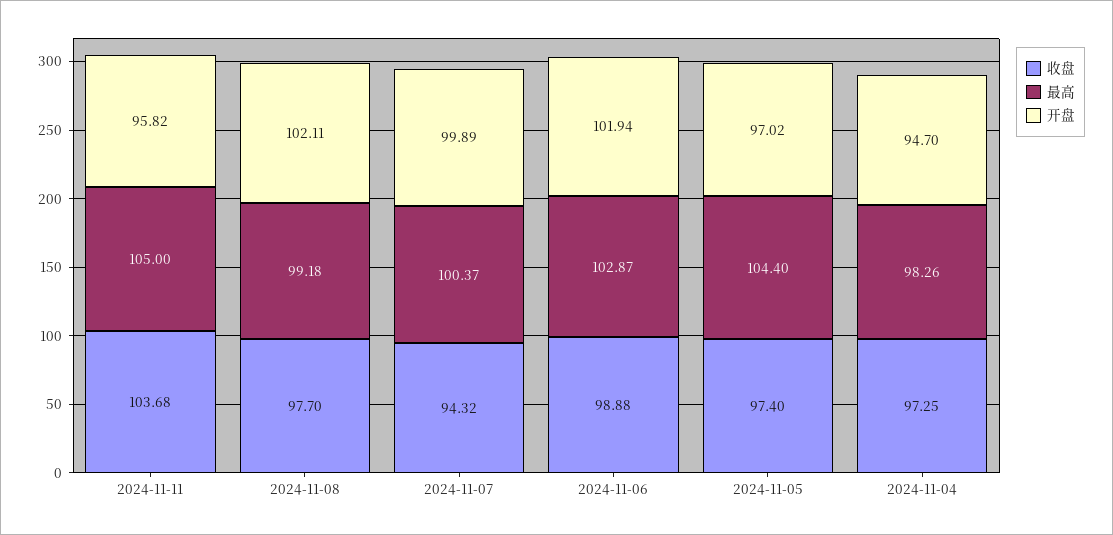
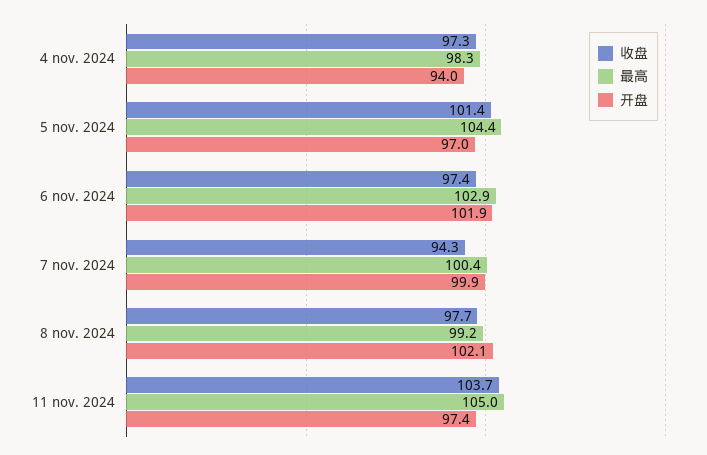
开盘, 2024-11-11: 95.82 -> 97.4
收盘, 2024-11-06: 98.88 -> 97.4
收盘, 2024-11-05: 97.4 -> 101.4
开盘, 2024-11-04: 94.7 -> 94

